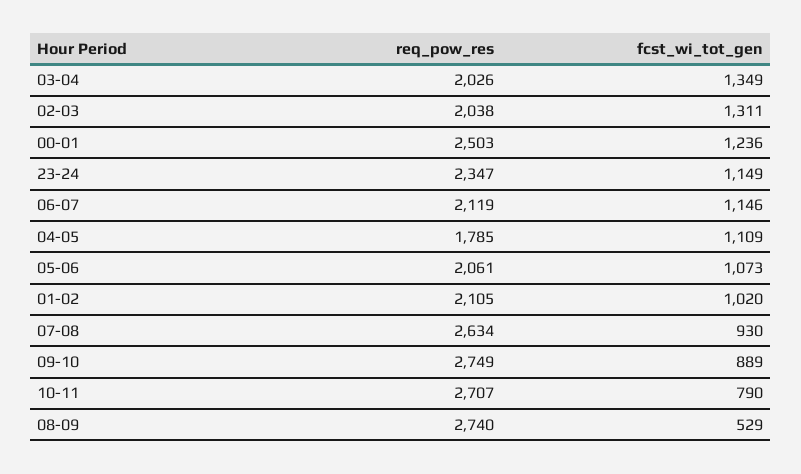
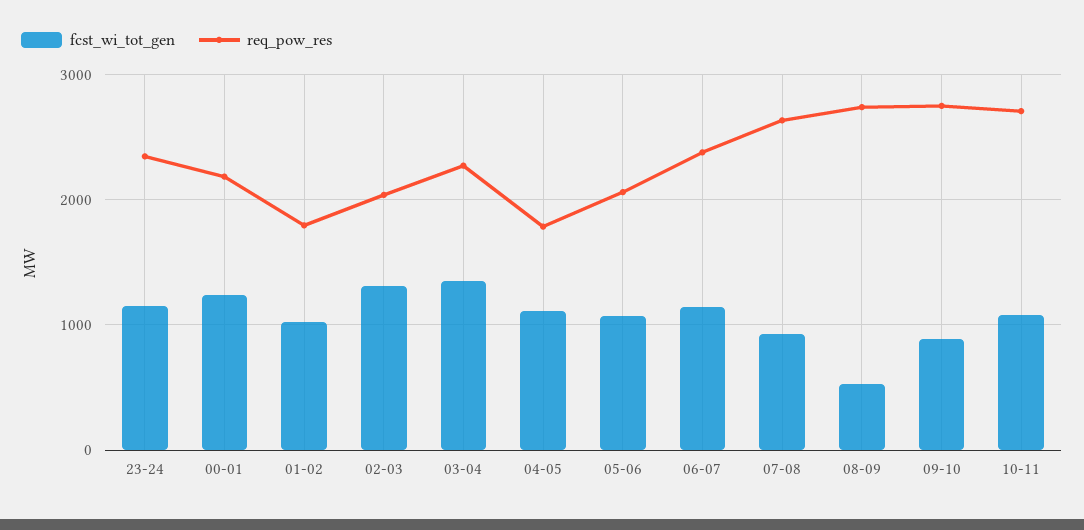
req_pow_res, 03-04: 2026 -> 2300
req_pow_res, 00-01: 2503 -> 2200
req_pow_res, 06-07: 2119 -> 2400
req_pow_res, 01-02: 2105 -> 1800
fcst_wi_tot_gen, 10-11: 790 -> 1100

